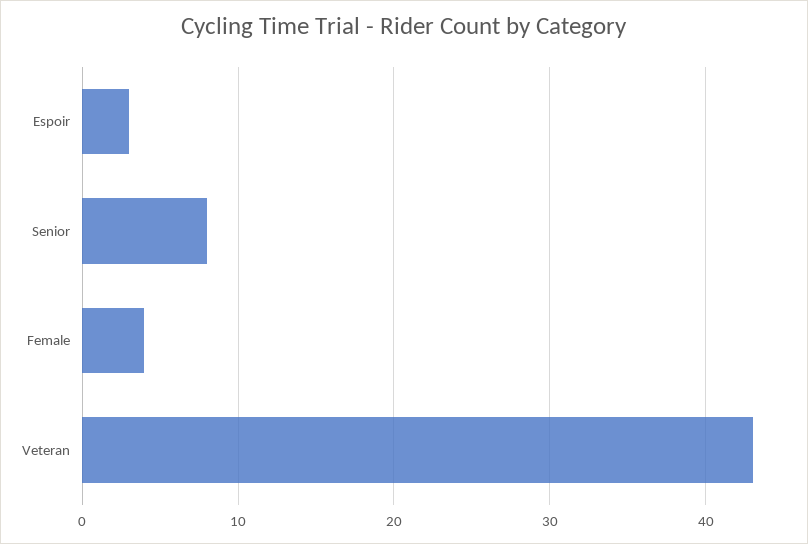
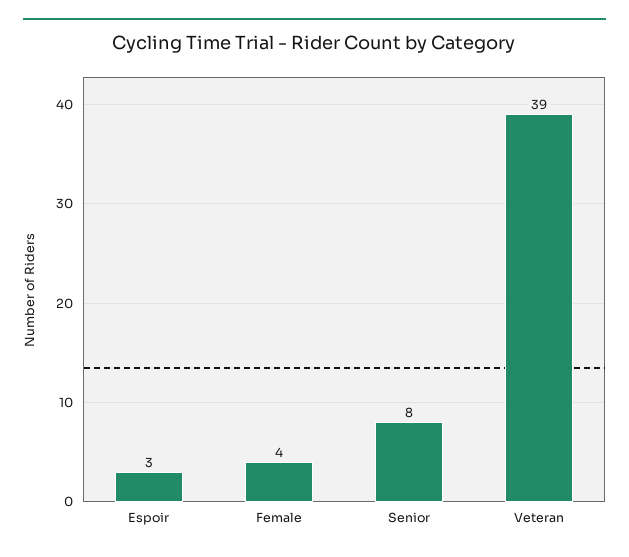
Veteran: 43 -> 39

